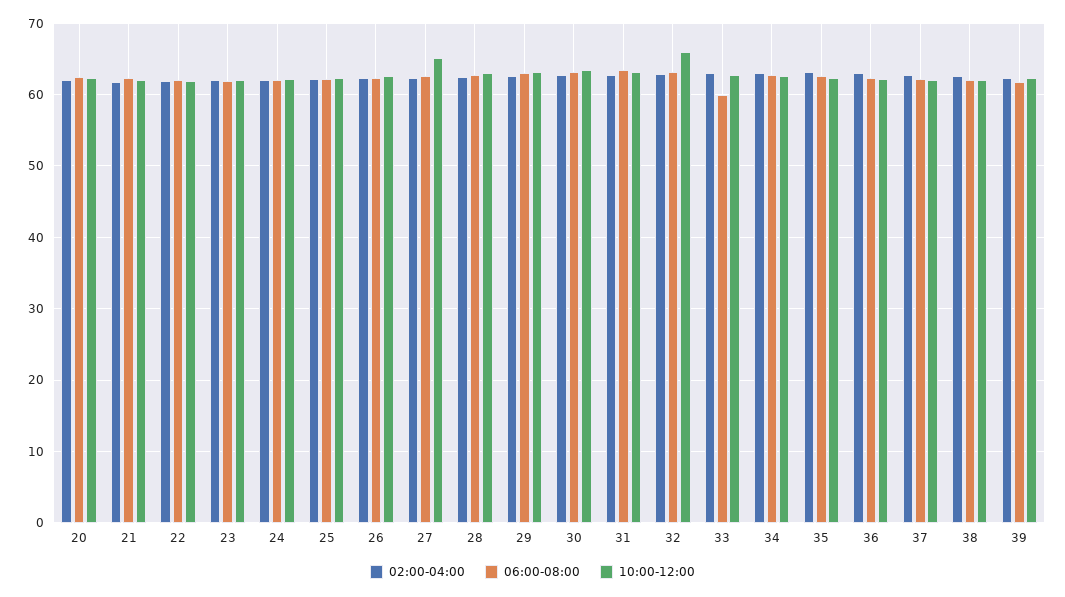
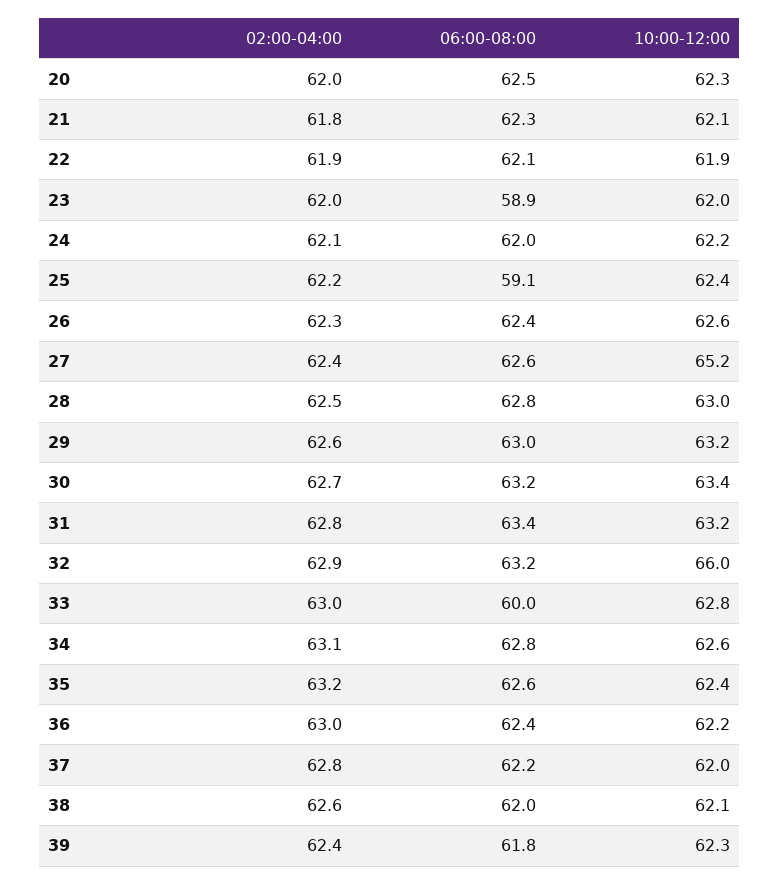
06:00-08:00, 23: 62 -> 58.9
06:00-08:00, 25: 62 -> 59.1

